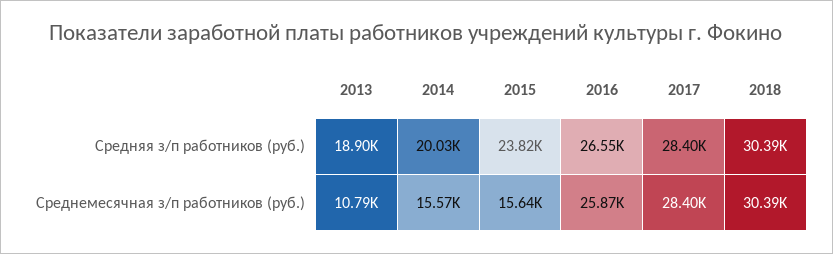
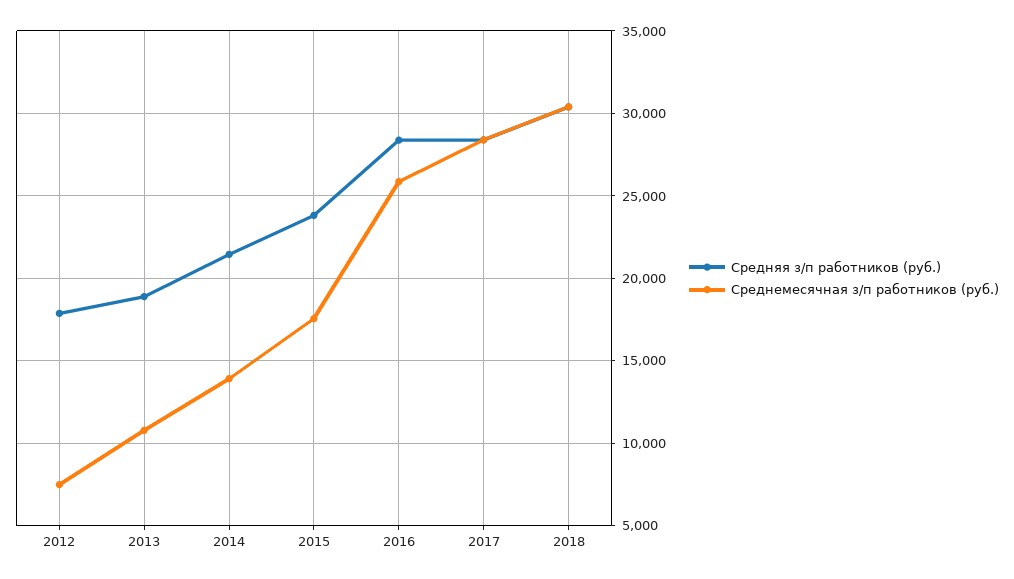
Средняя з/п работников (руб.), 2014: 20030 -> 21500
Средняя з/п работников (руб.), 2016: 26550 -> 28500
Среднемесячная з/п работников (руб.), 2014: 15570 -> 14000
Среднемесячная з/п работников (руб.), 2015: 15640 -> 17500
Средняя з/п работников (руб.), 2012: none -> 18000
Среднемесячная з/п работников (руб.), 2012: none -> 7500

